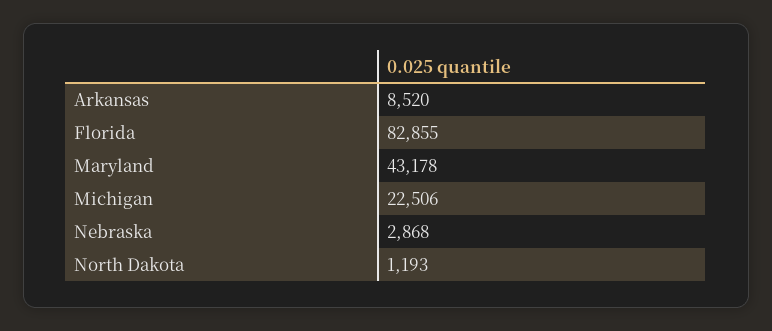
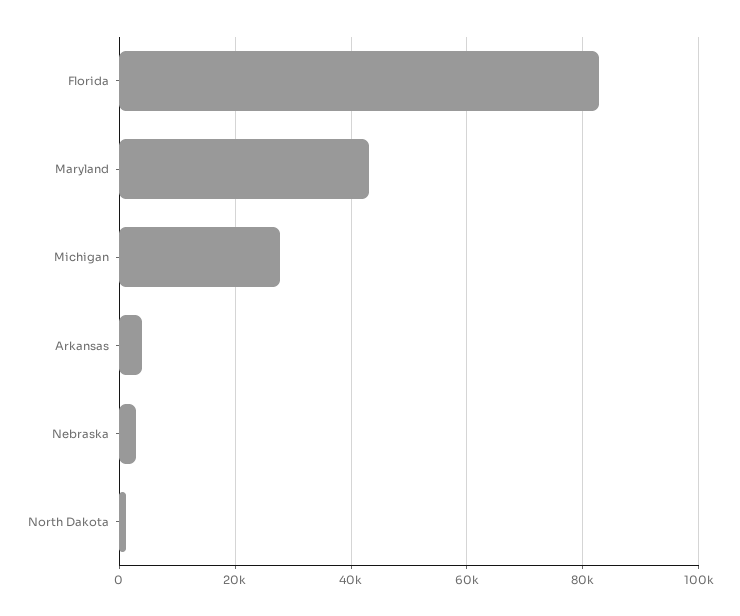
Arkansas: 8520 -> 4000
Michigan: 22506 -> 28000

